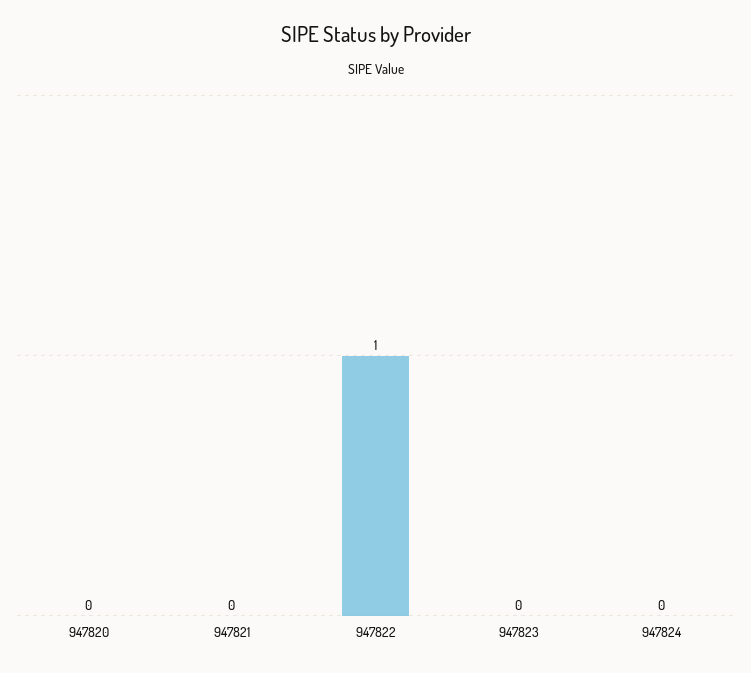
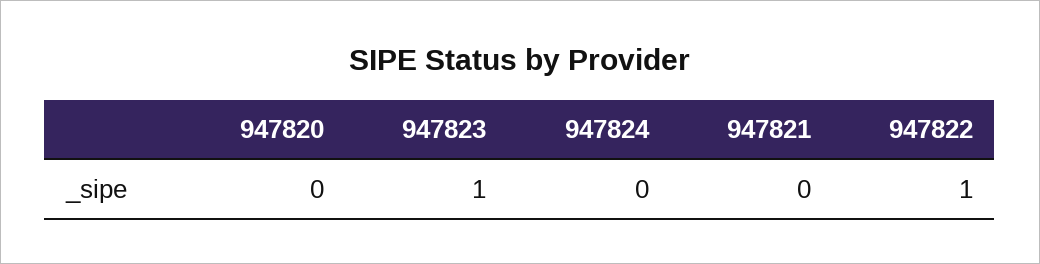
947823: 0 -> 1

